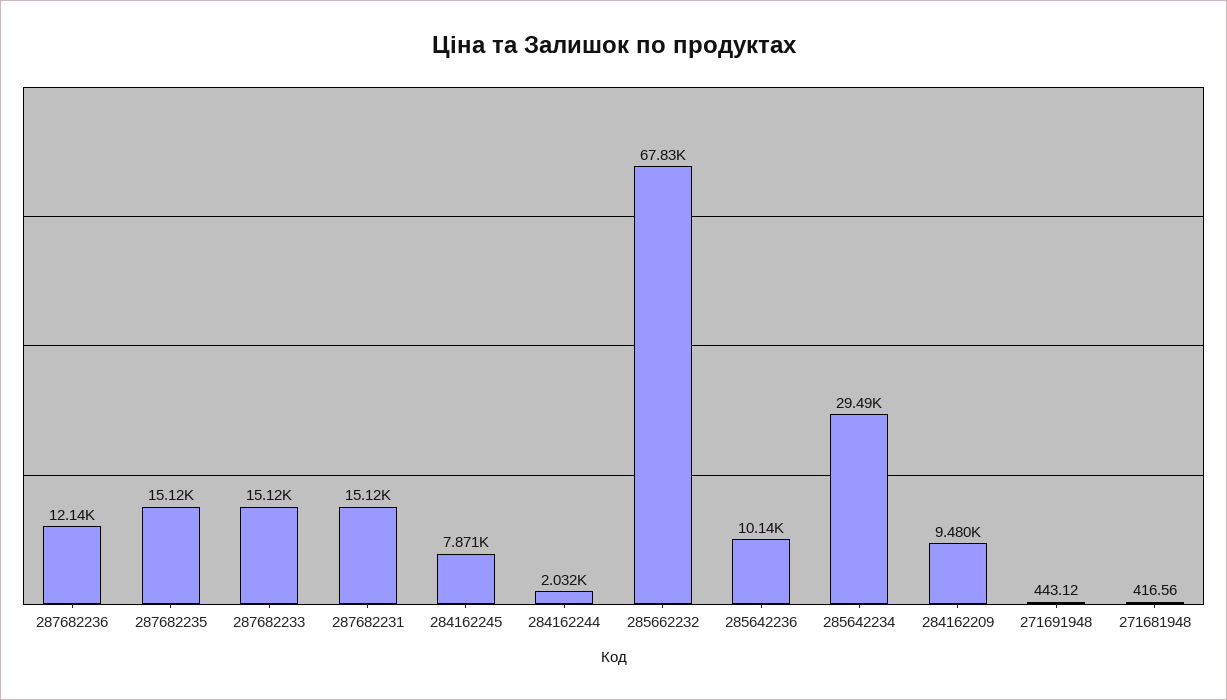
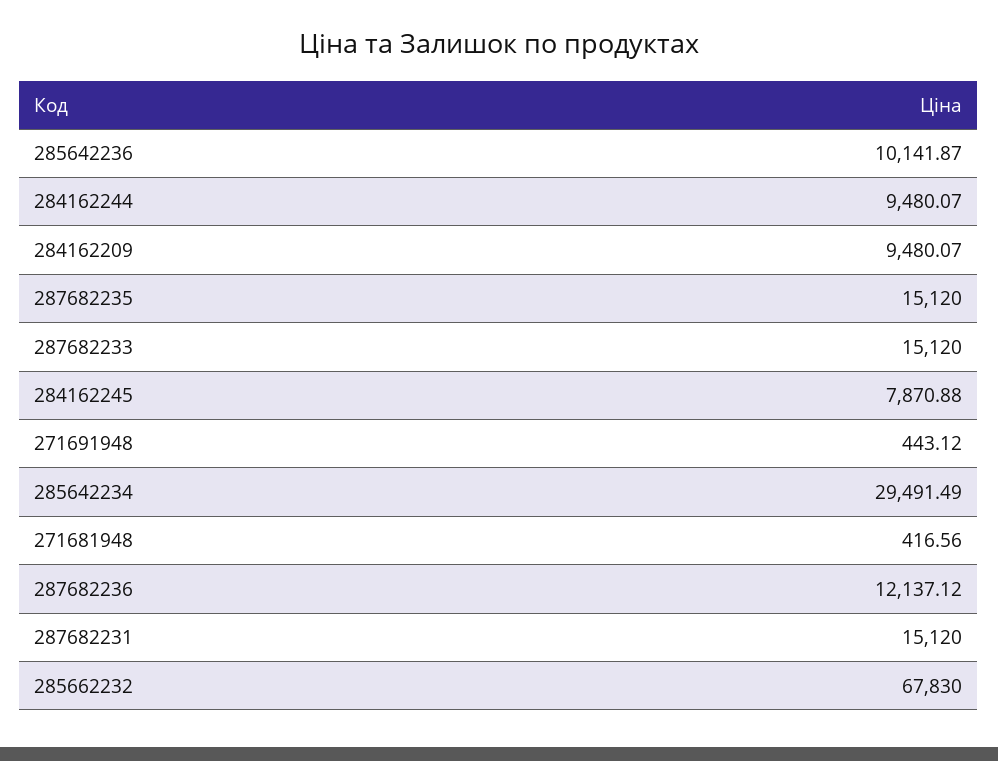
284162244: 2032 -> 9480.07

